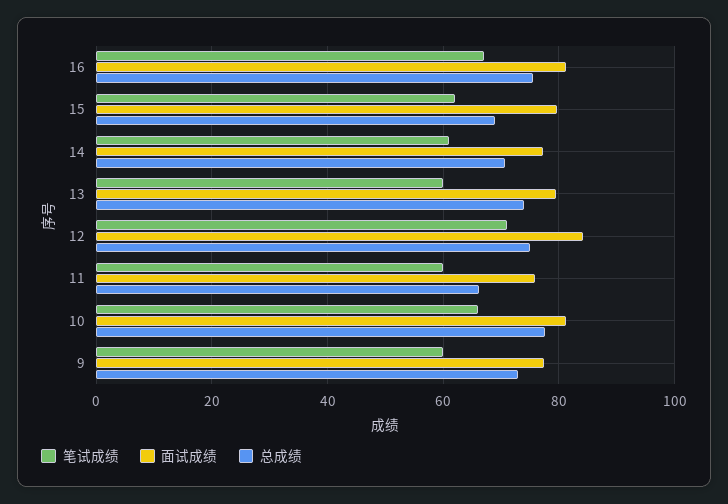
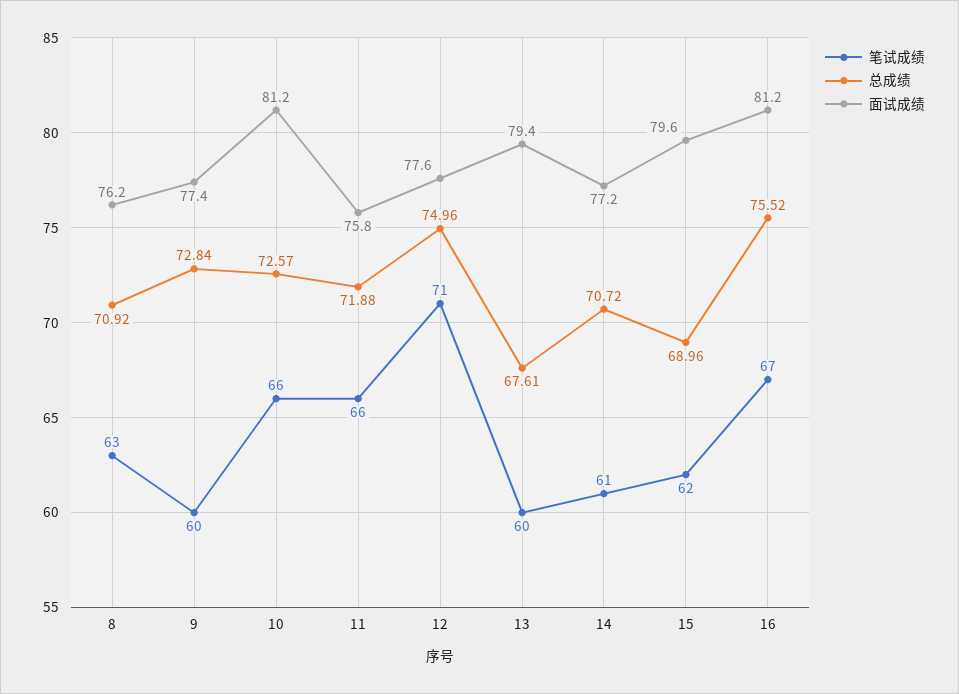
总成绩, 13: 74 -> 67.61
面试成绩, 12: 84 -> 77.6
笔试成绩, 11: 60 -> 66
总成绩, 11: 66 -> 71.88
总成绩, 10: 78 -> 72.57
笔试成绩, 8: none -> 63
总成绩, 8: none -> 70.92
面试成绩, 8: none -> 76.2

